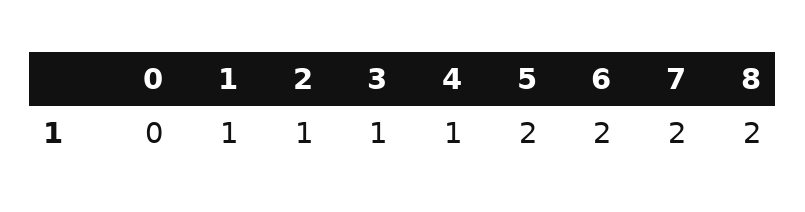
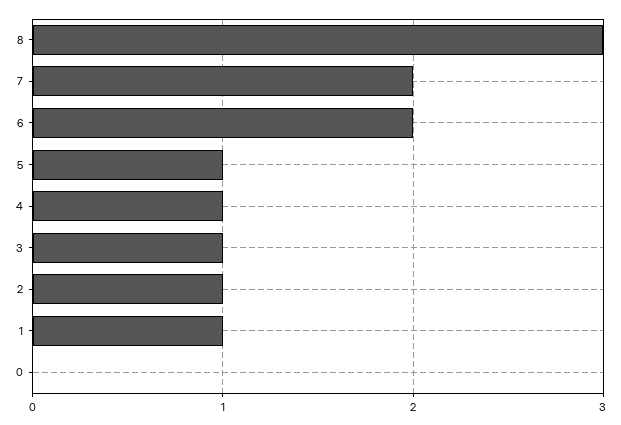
5: 2 -> 1
8: 2 -> 3

